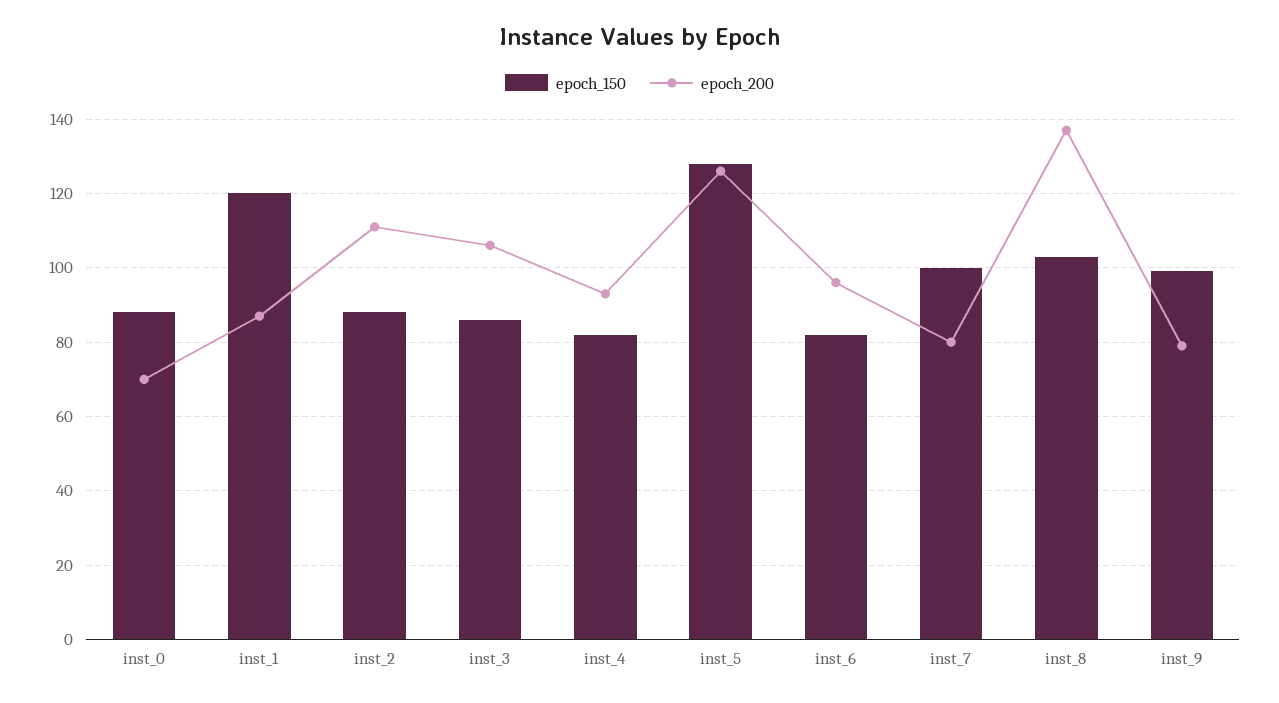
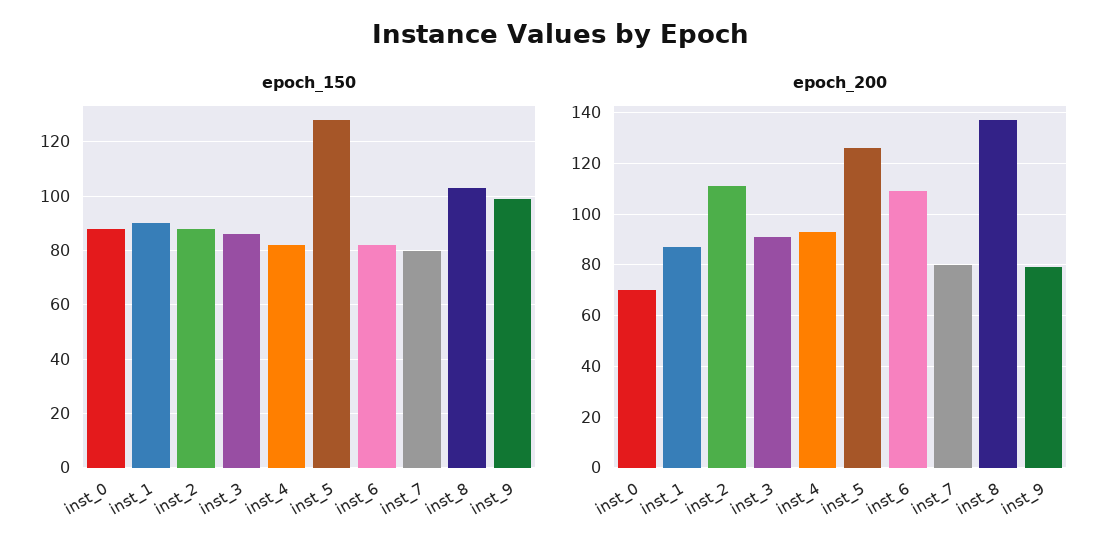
epoch_150, inst_1: 120 -> 90
epoch_200, inst_3: 105 -> 90
epoch_200, inst_6: 95 -> 110
epoch_150, inst_7: 100 -> 80

